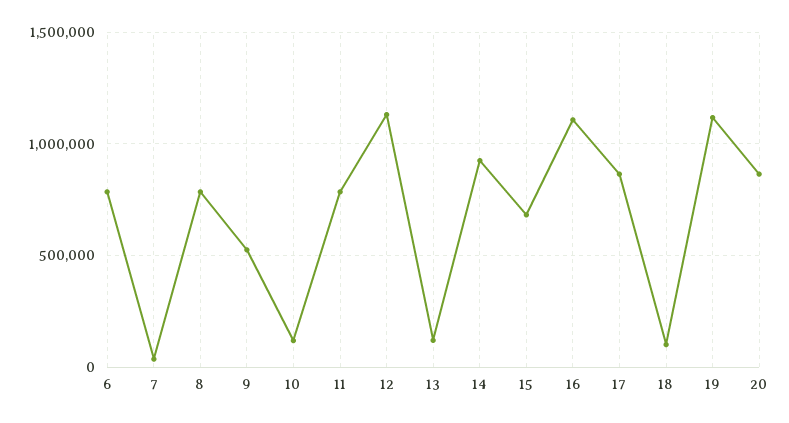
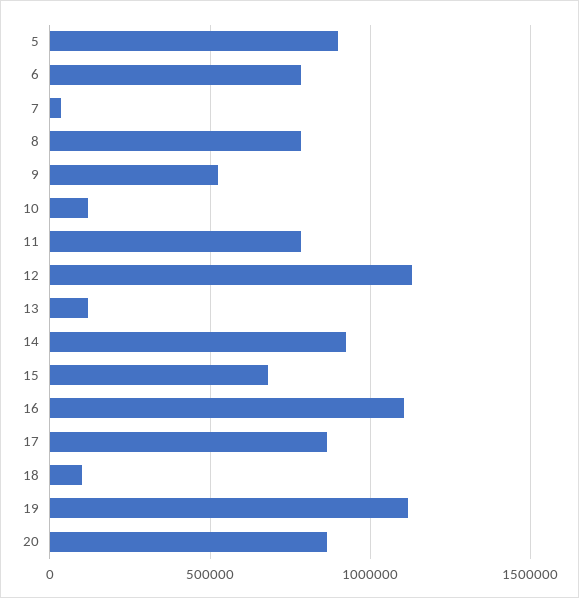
5: none -> 900000

